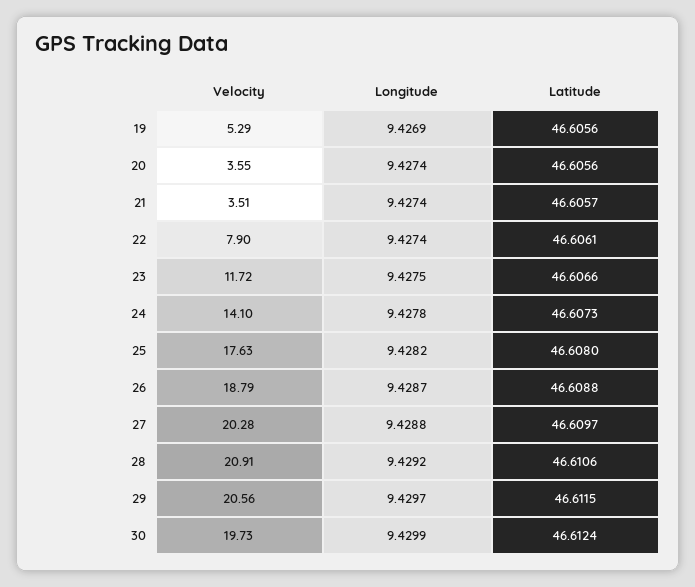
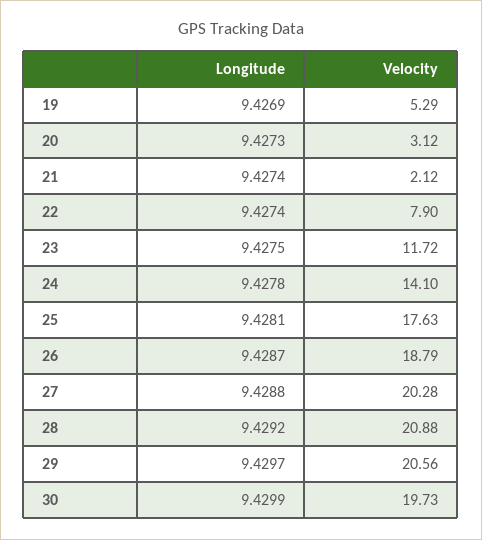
Latitude, 19: 46.6056 -> none
Velocity, 20: 3.55 -> 3.12
Longitude, 20: 9.4274 -> 9.4273
Latitude, 20: 46.6056 -> none
Velocity, 21: 3.51 -> 2.12
Latitude, 21: 46.6057 -> none
Latitude, 22: 46.6061 -> none
Latitude, 23: 46.6066 -> none
Latitude, 24: 46.6073 -> none
Longitude, 25: 9.4282 -> 9.4281
Latitude, 25: 46.608 -> none
Latitude, 26: 46.6088 -> none
Latitude, 27: 46.6097 -> none
Velocity, 28: 20.91 -> 20.88
Latitude, 28: 46.6106 -> none
Latitude, 29: 46.6115 -> none
Latitude, 30: 46.6124 -> none

